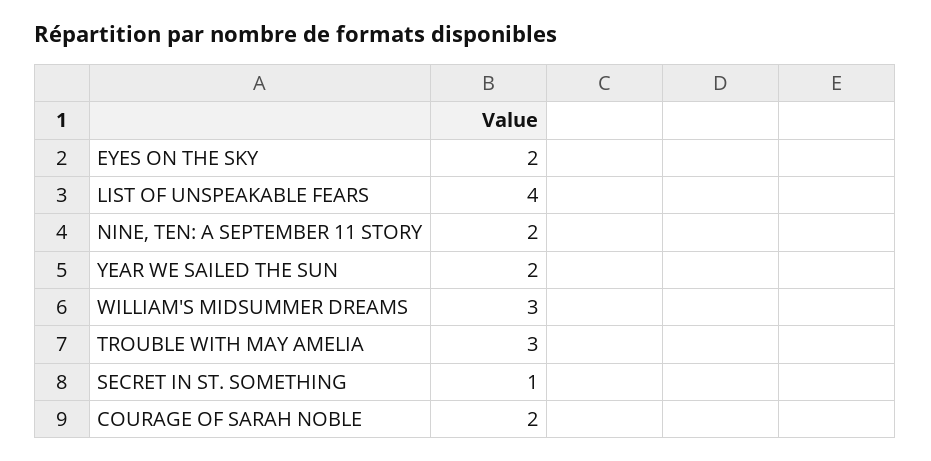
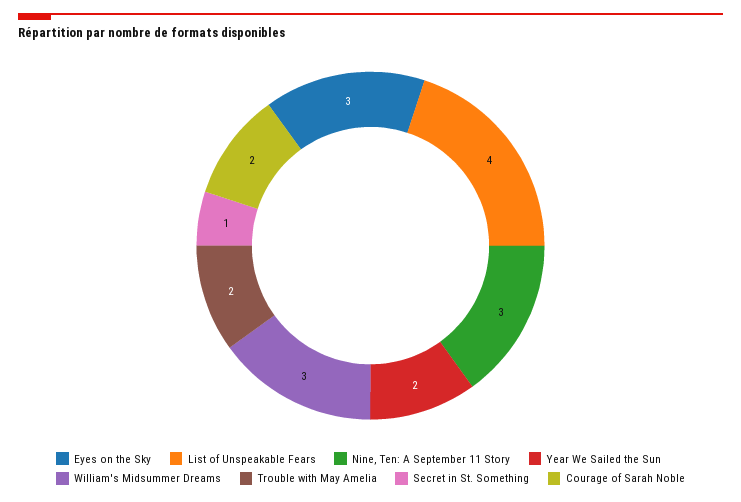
EYES ON THE SKY: 2 -> 3
NINE, TEN: A SEPTEMBER 11 STORY: 2 -> 3
TROUBLE WITH MAY AMELIA: 3 -> 2

